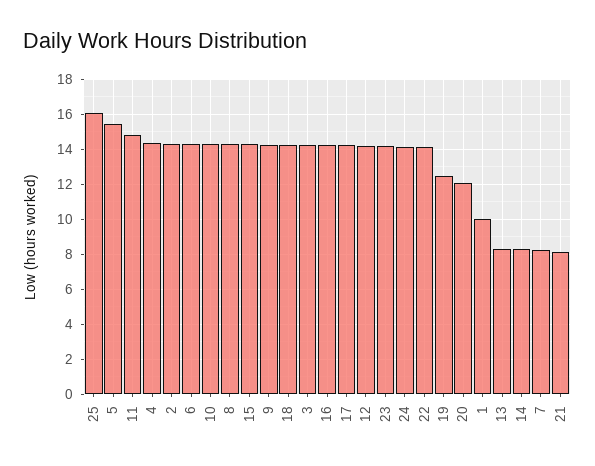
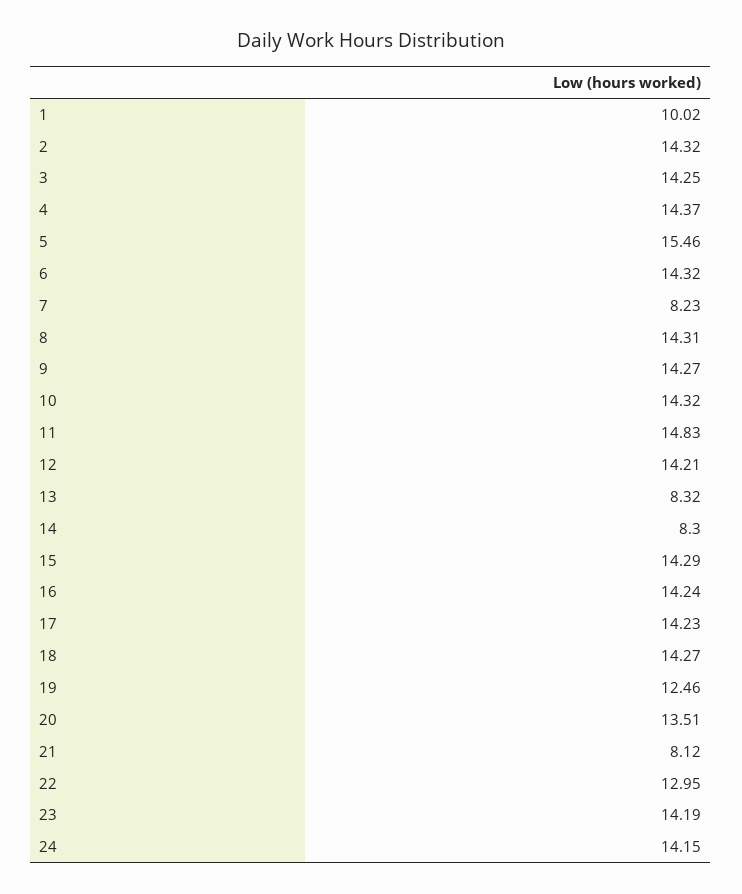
25: 16 -> none
22: 14 -> 12.95
20: 12 -> 13.51

